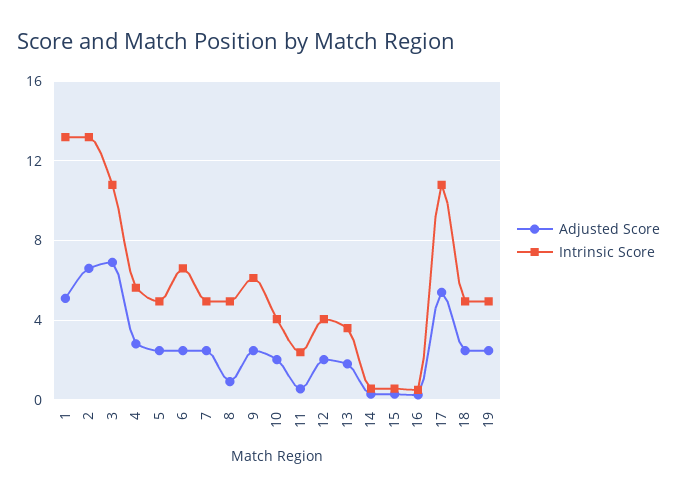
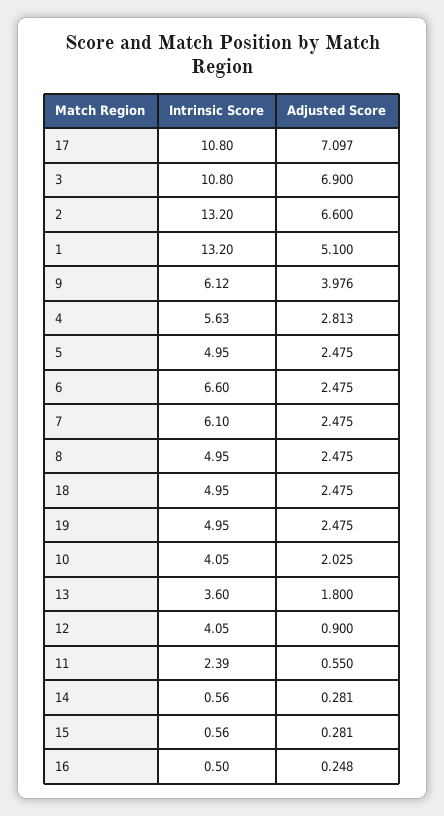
Intrinsic Score, 7: 5 -> 6.1
Adjusted Score, 8: 1 -> 2.475
Adjusted Score, 9: 2.5 -> 3.976
Adjusted Score, 12: 2 -> 0.9
Adjusted Score, 17: 5.5 -> 7.097

